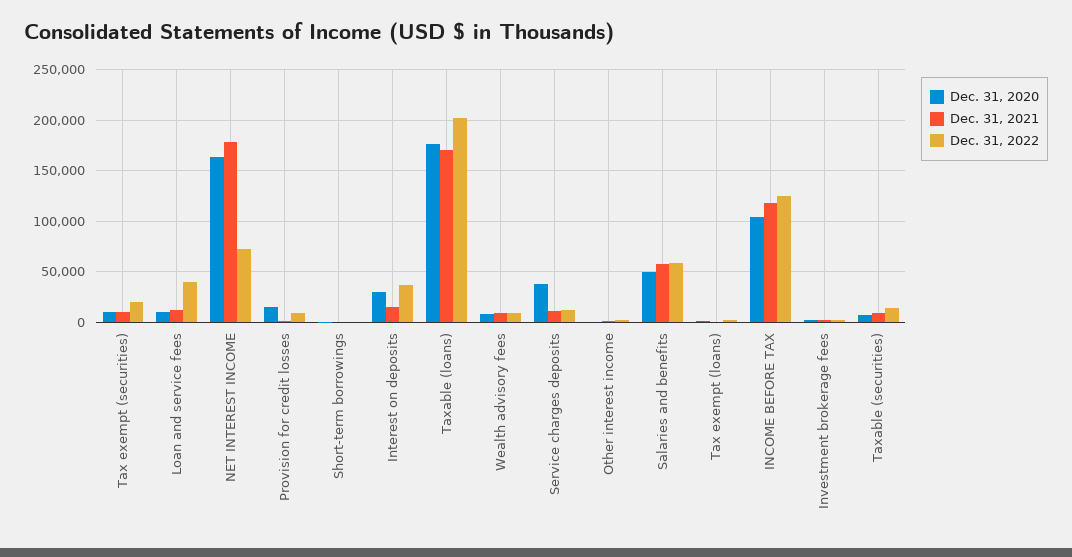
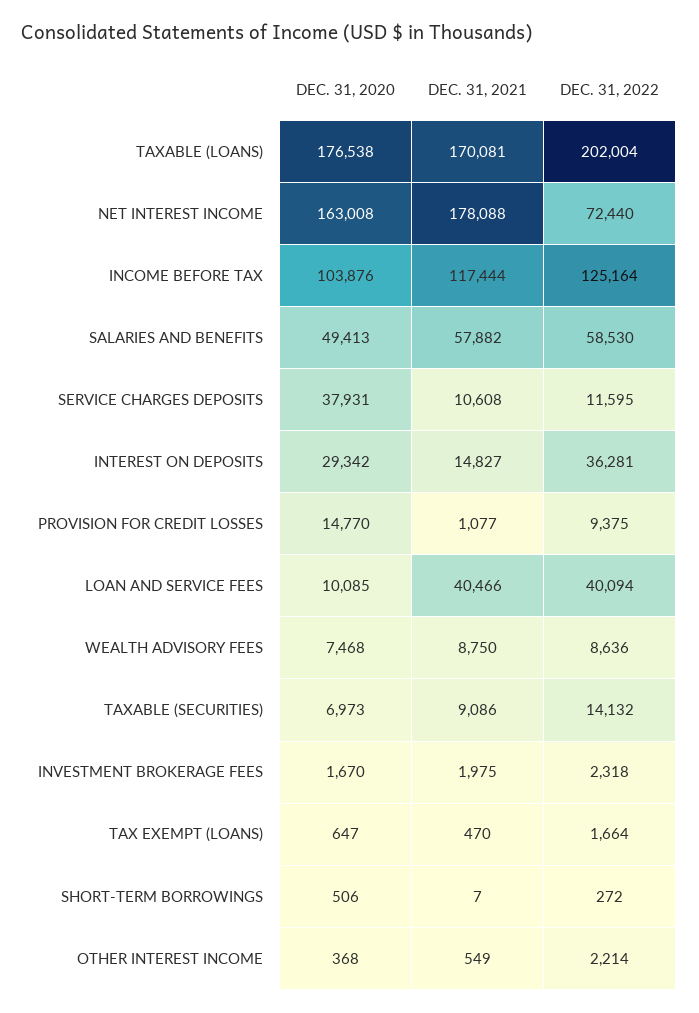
Dec. 31, 2020, Tax exempt (securities): 10000 -> none
Dec. 31, 2021, Tax exempt (securities): 10000 -> none
Dec. 31, 2022, Tax exempt (securities): 20000 -> none
Dec. 31, 2021, Loan and service fees: 10000 -> 40466

